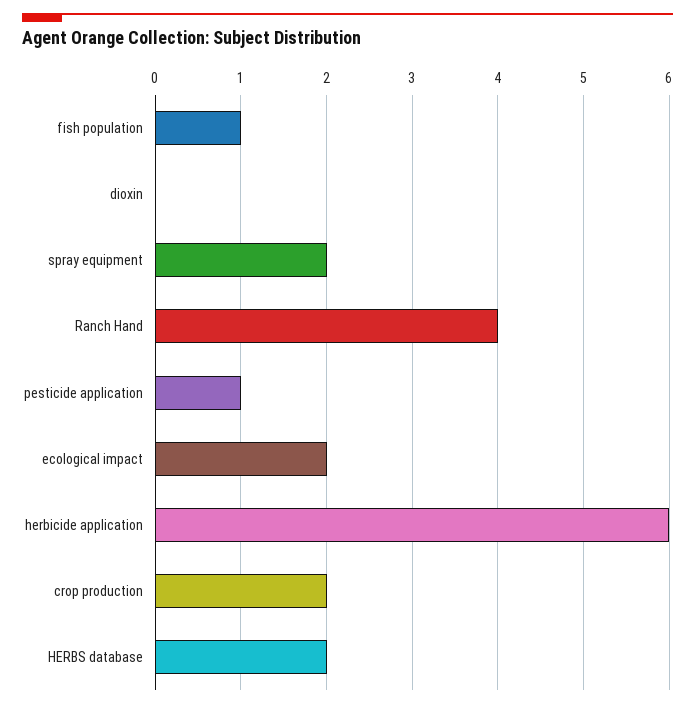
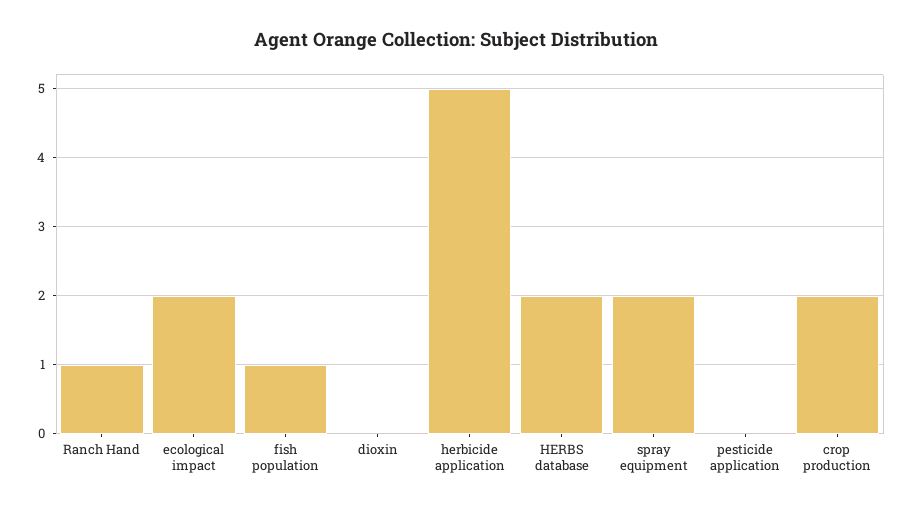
Ranch Hand: 4 -> 1
pesticide application: 1 -> 0
herbicide application: 6 -> 5

